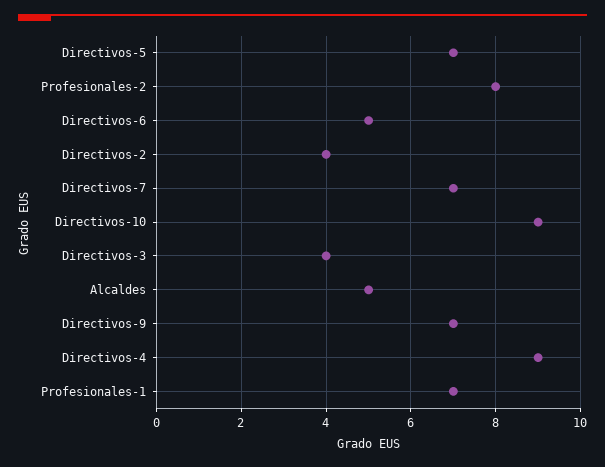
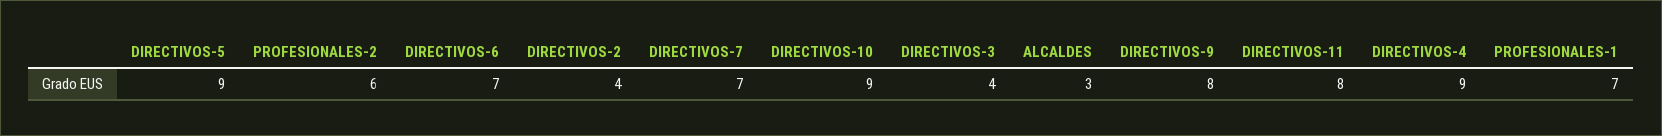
Directivos-5: 7 -> 9
Profesionales-2: 8 -> 6
Directivos-6: 5 -> 7
Alcaldes: 5 -> 3
Directivos-9: 7 -> 8
DIRECTIVOS-11: none -> 8

